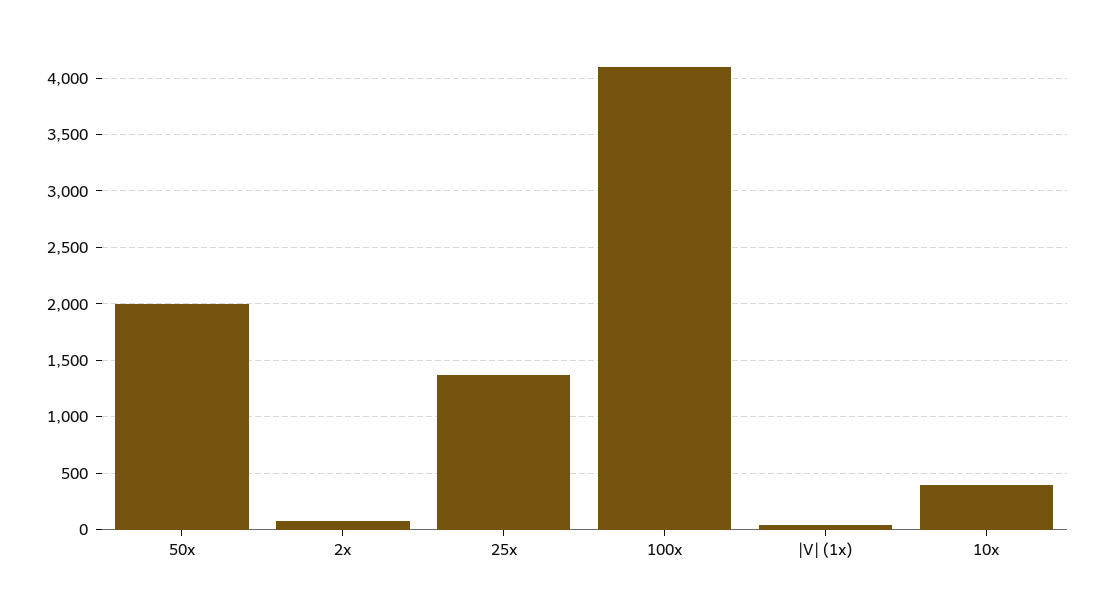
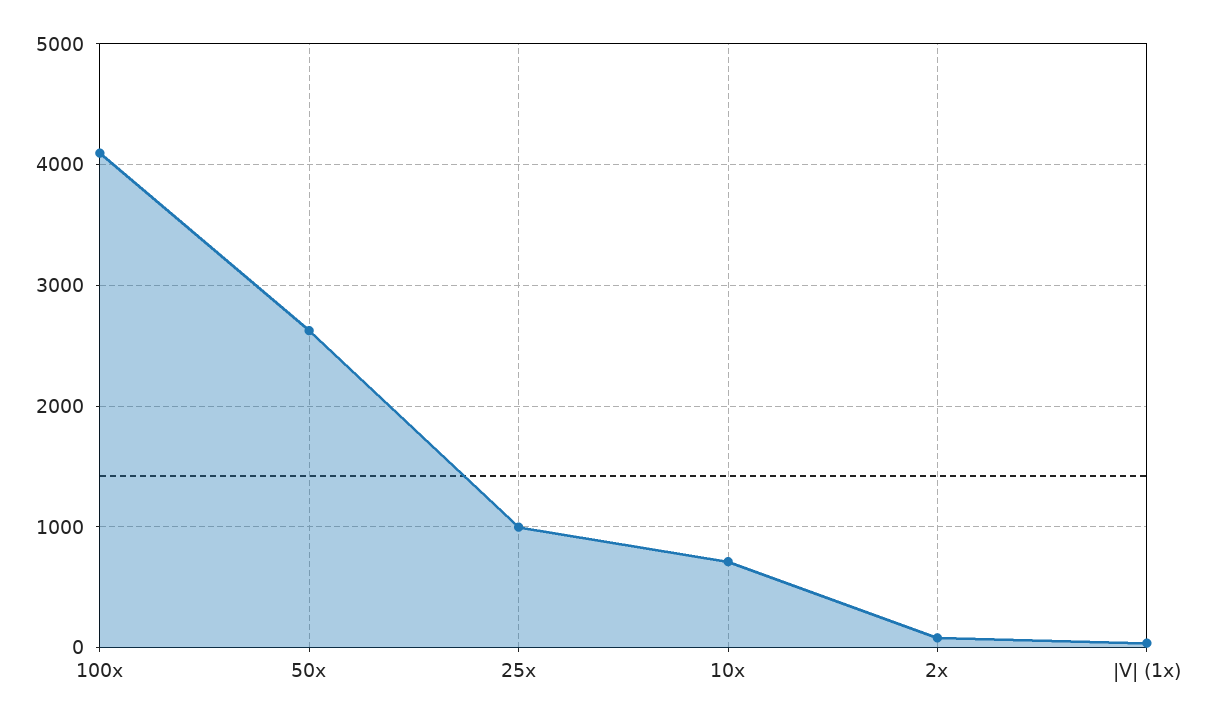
50x: 2000 -> 2600
25x: 1400 -> 1000
10x: 400 -> 700

